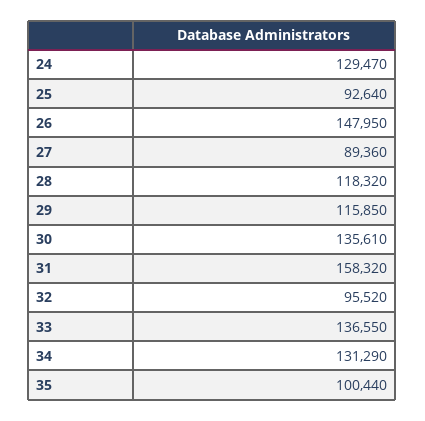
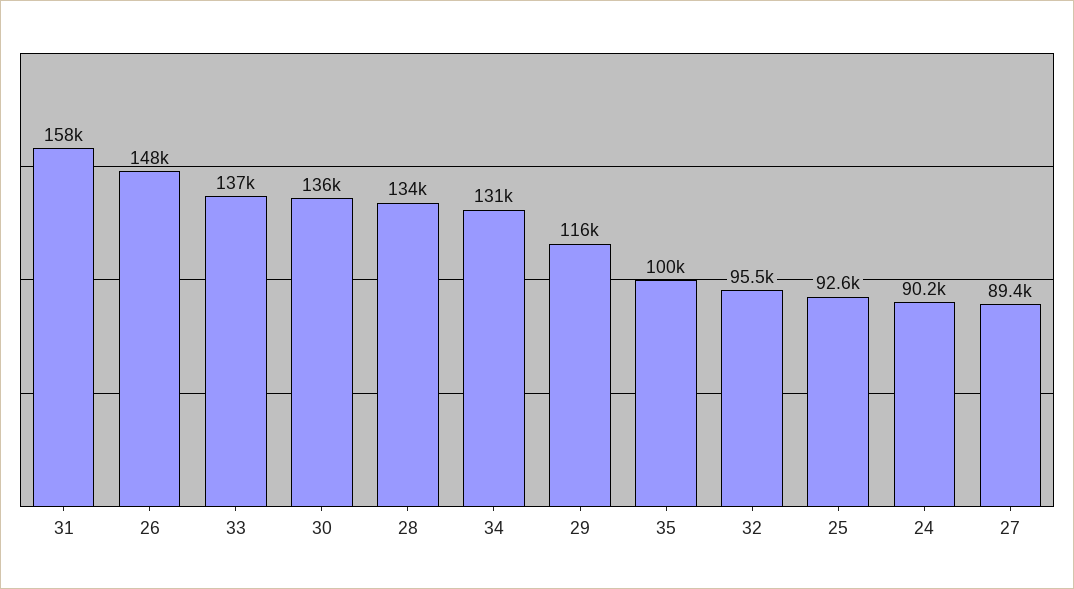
24: 129470 -> 90200
28: 118320 -> 134000

